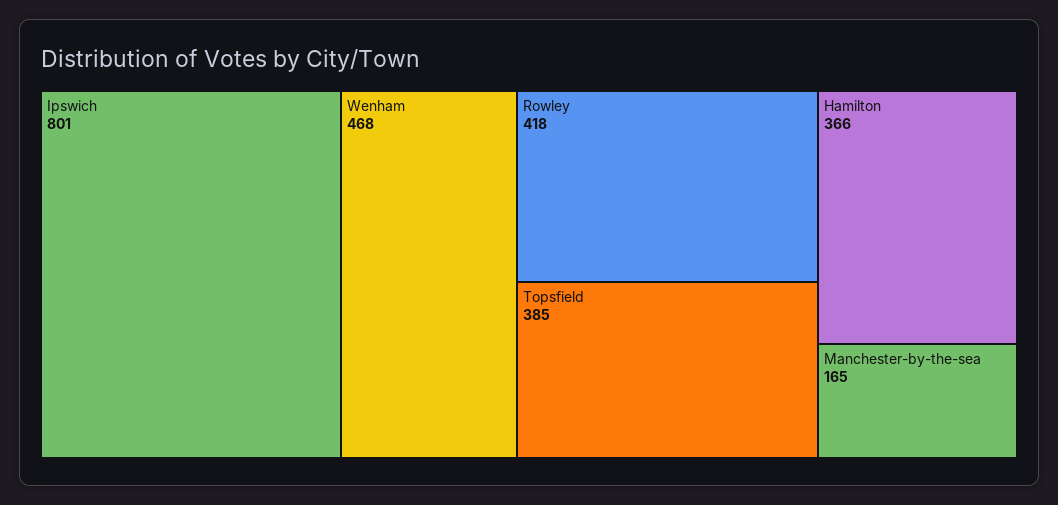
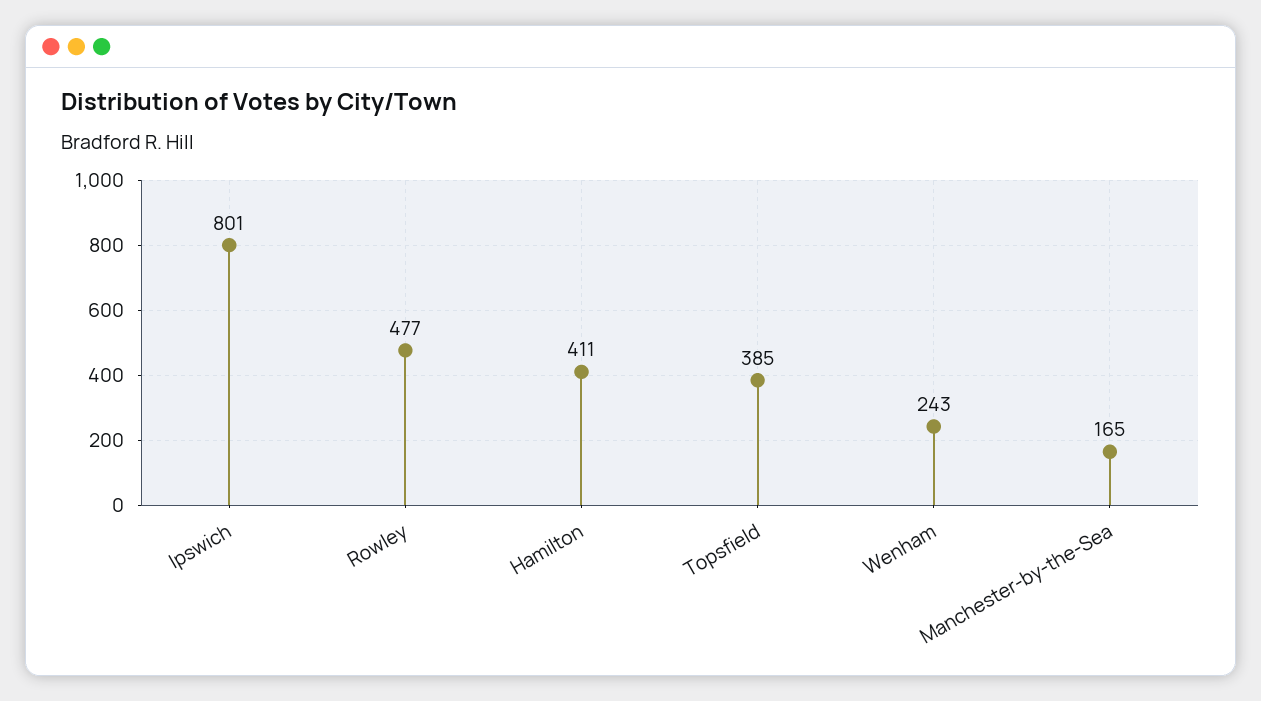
Wenham: 468 -> 243
Rowley: 418 -> 477
Hamilton: 366 -> 411

